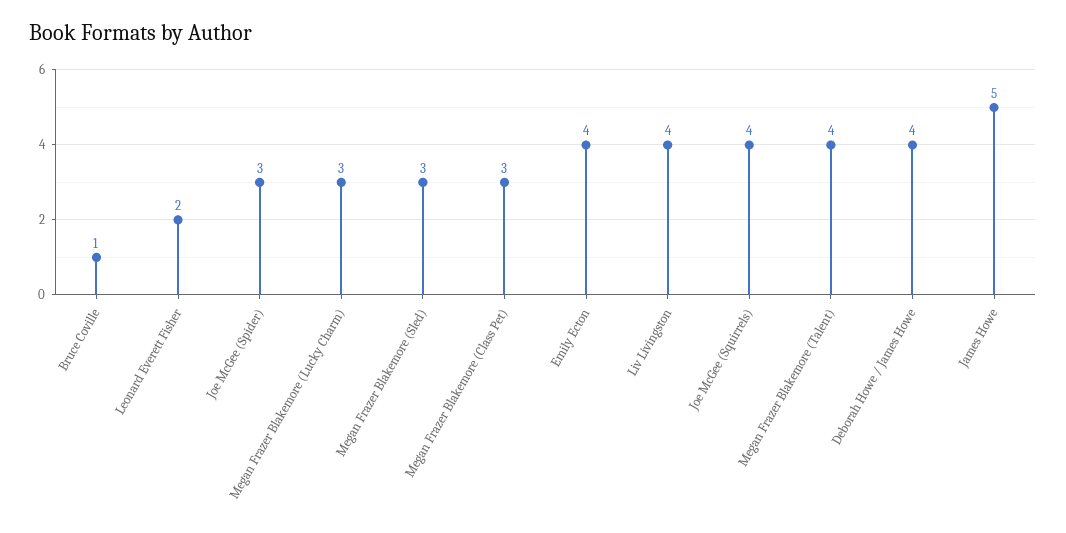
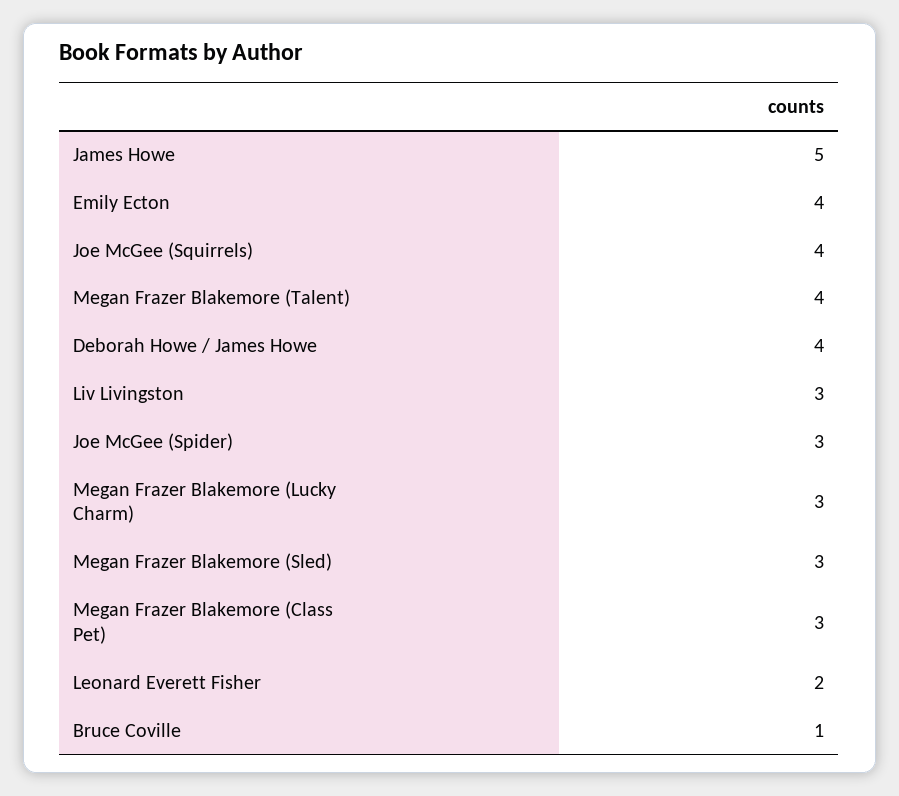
Liv Livingston: 4 -> 3

